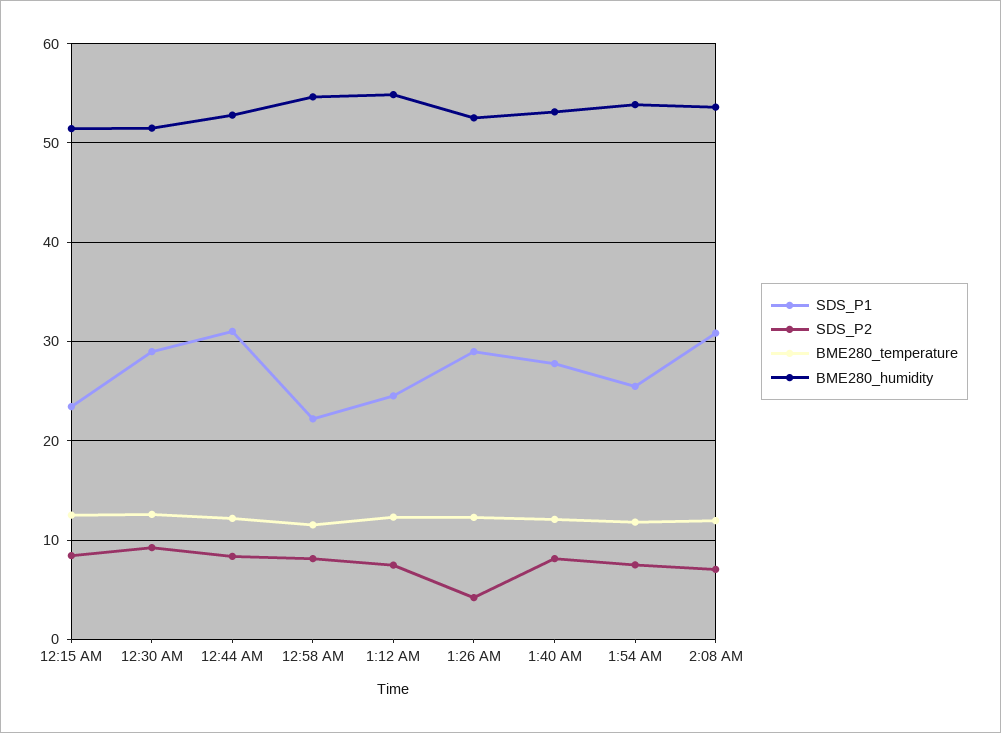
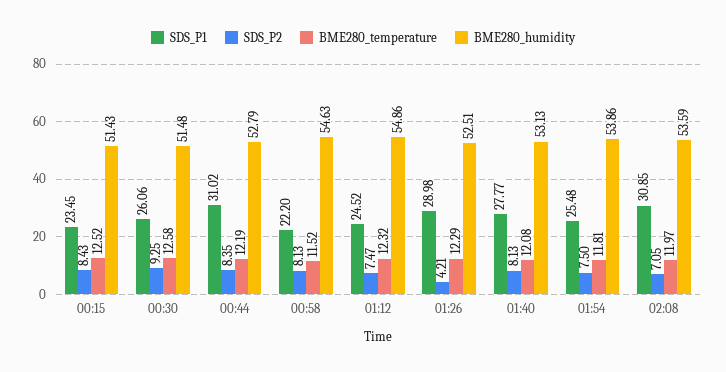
SDS_P1, 12:30 AM: 29 -> 26.06

